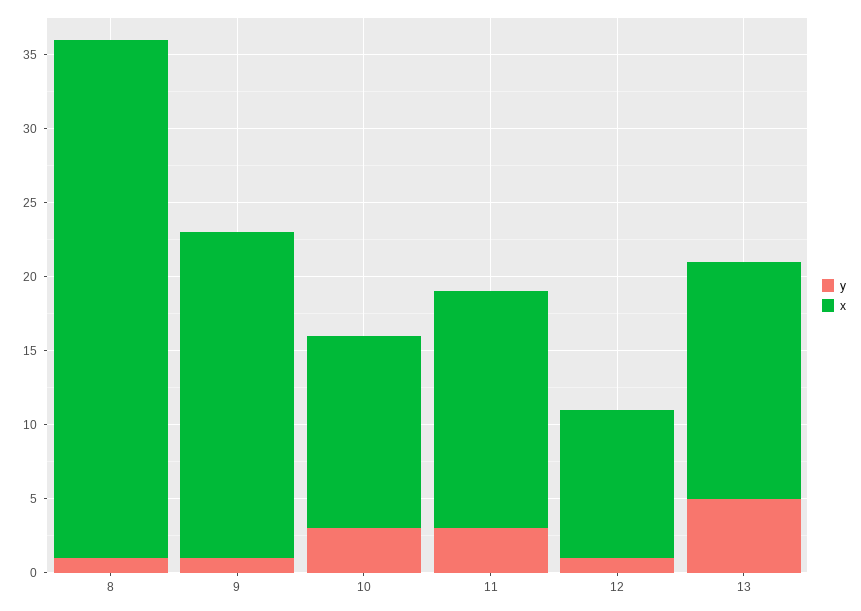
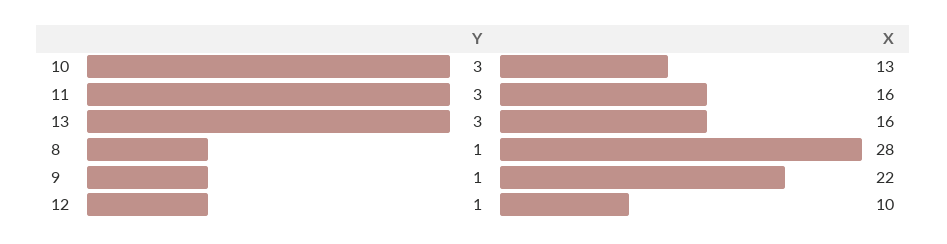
x, 8: 35 -> 28
y, 13: 5 -> 3

